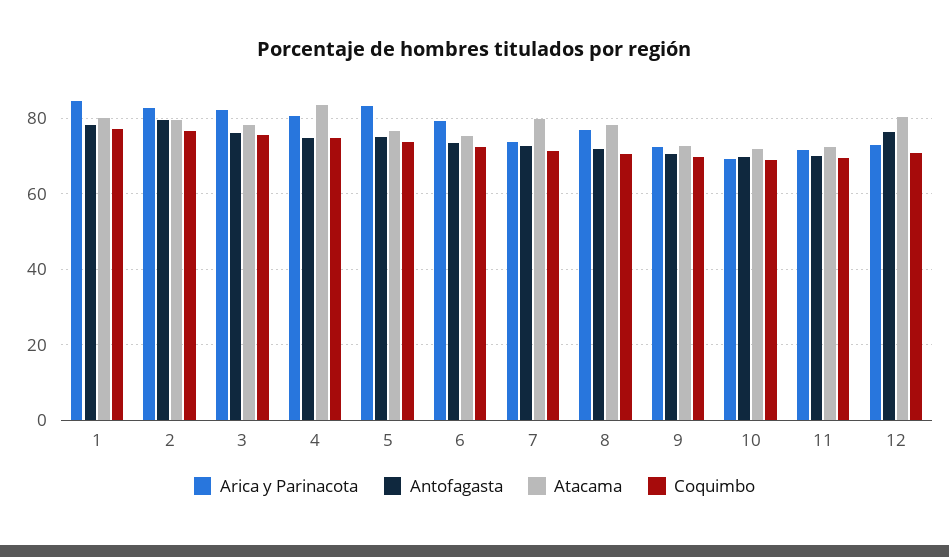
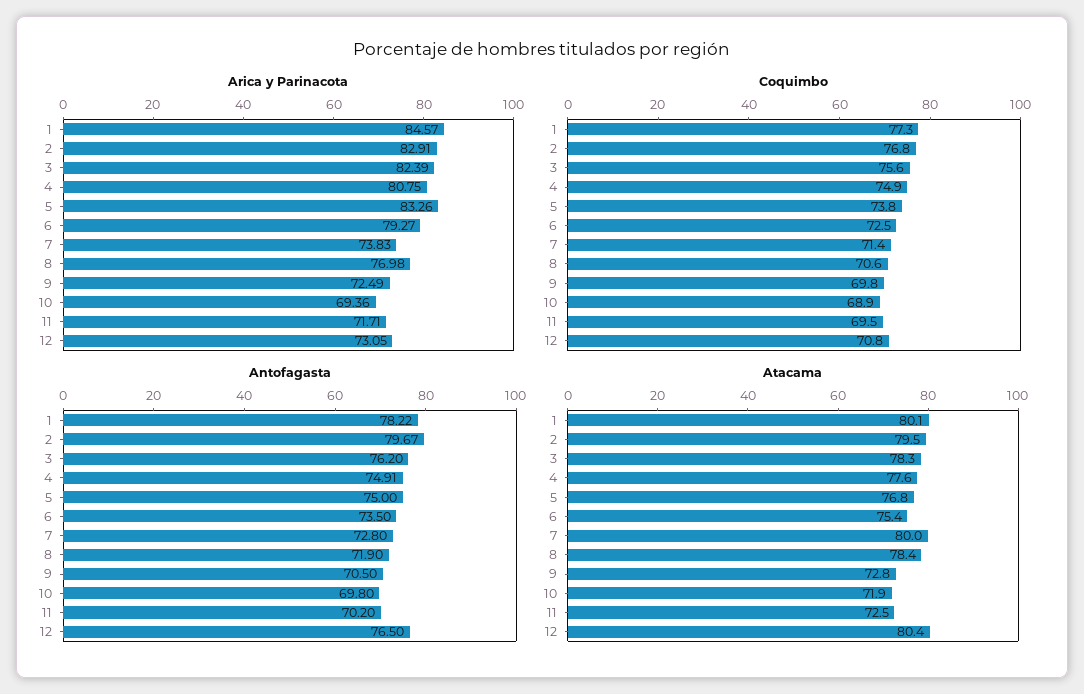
Atacama, 4: 84 -> 77.6

